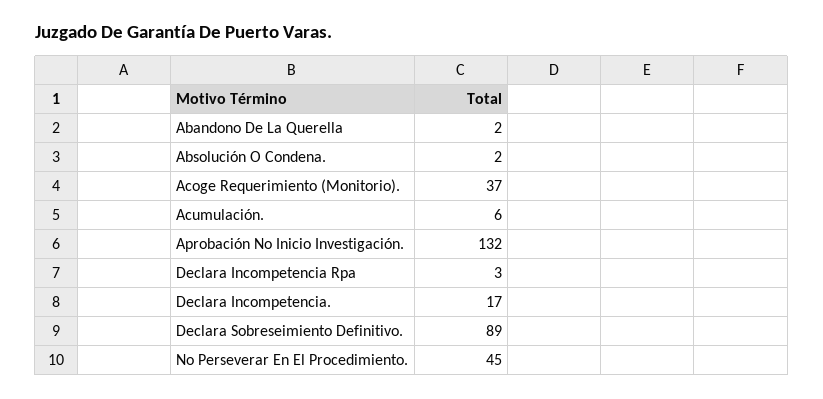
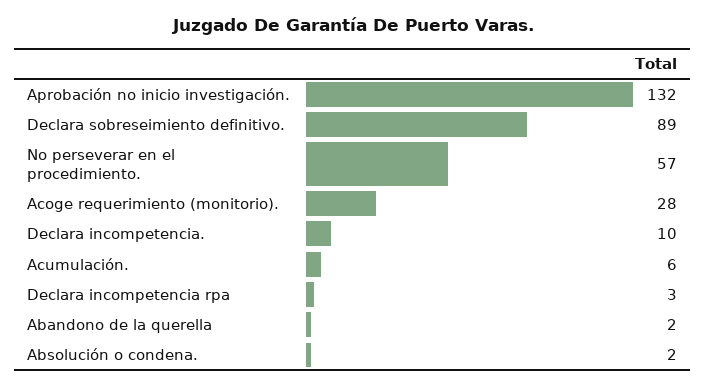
Acoge Requerimiento (Monitorio).: 37 -> 28
Declara Incompetencia.: 17 -> 10
No Perseverar En El Procedimiento.: 45 -> 57

